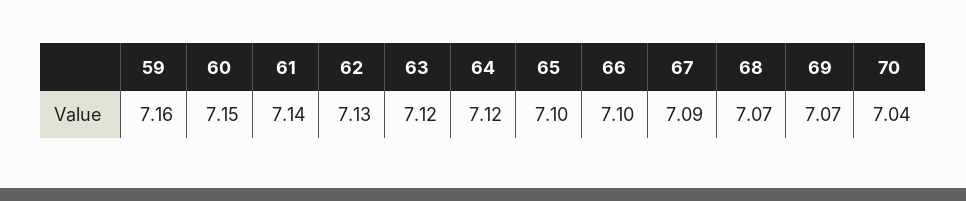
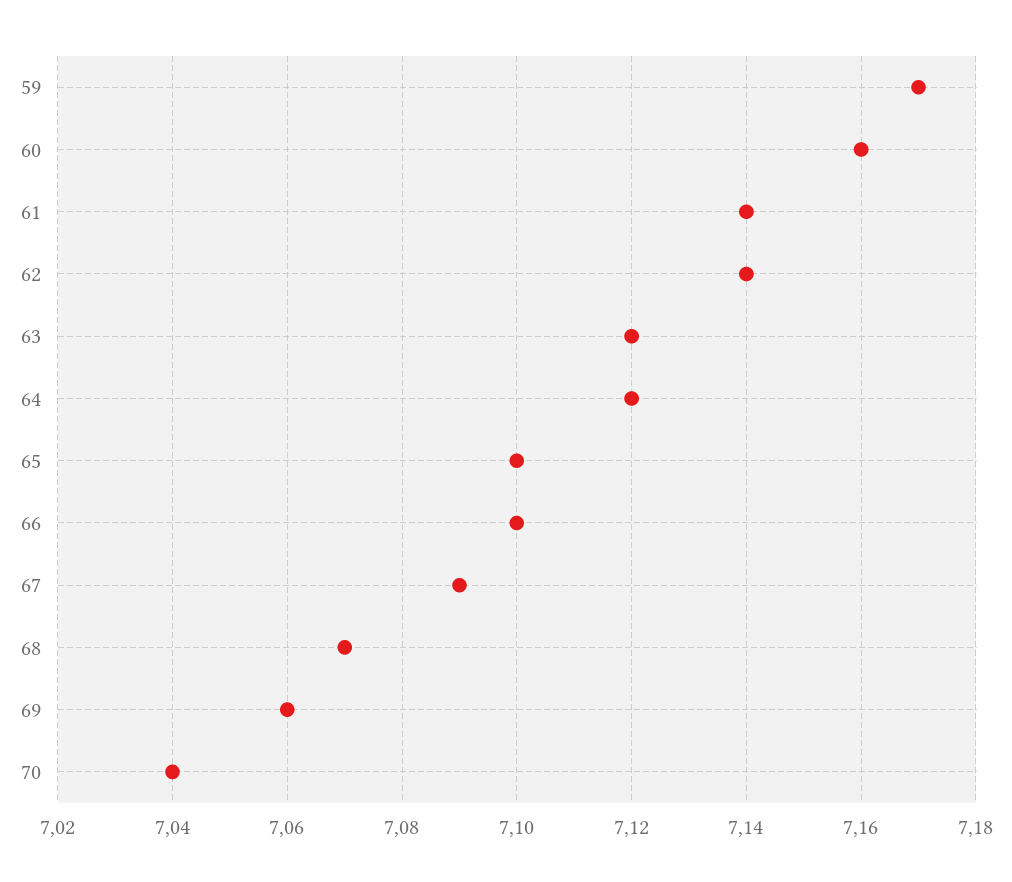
59: 7.16 -> 7.17
60: 7.15 -> 7.16
62: 7.13 -> 7.14
69: 7.07 -> 7.06

